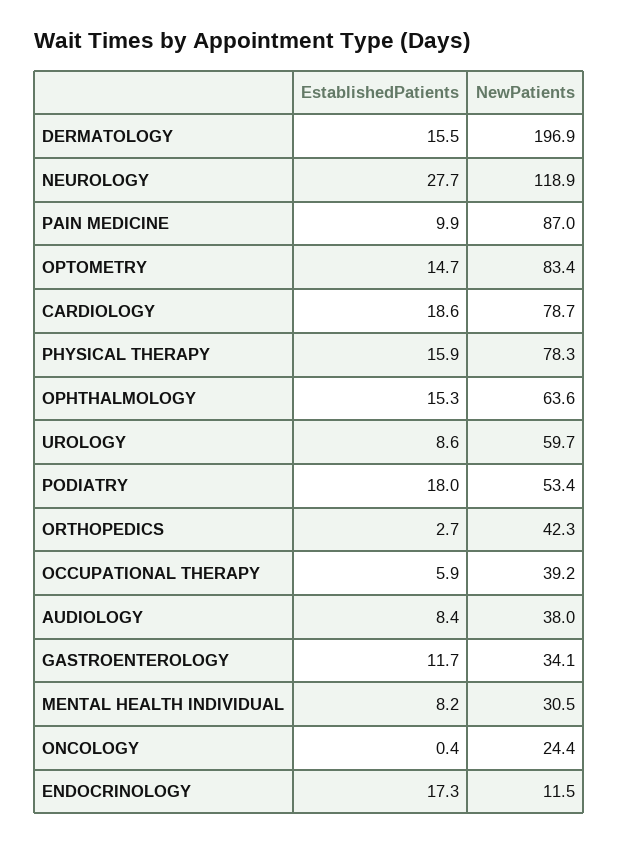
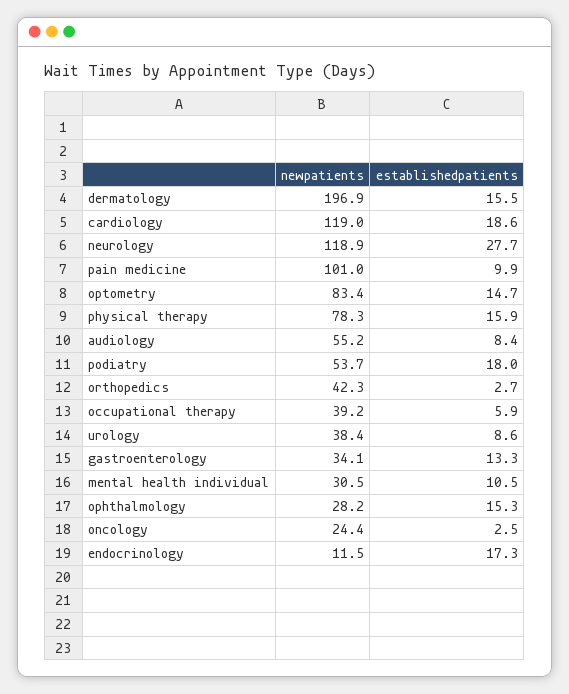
NewPatients, PAIN MEDICINE: 87 -> 101
NewPatients, CARDIOLOGY: 78.7 -> 119
NewPatients, OPHTHALMOLOGY: 63.6 -> 28.2
NewPatients, UROLOGY: 59.7 -> 38.4
NewPatients, PODIATRY: 53.4 -> 53.7
NewPatients, AUDIOLOGY: 38 -> 55.2
EstablishedPatients, GASTROENTEROLOGY: 11.7 -> 13.3
EstablishedPatients, MENTAL HEALTH INDIVIDUAL: 8.2 -> 10.5
EstablishedPatients, ONCOLOGY: 0.4 -> 2.5

